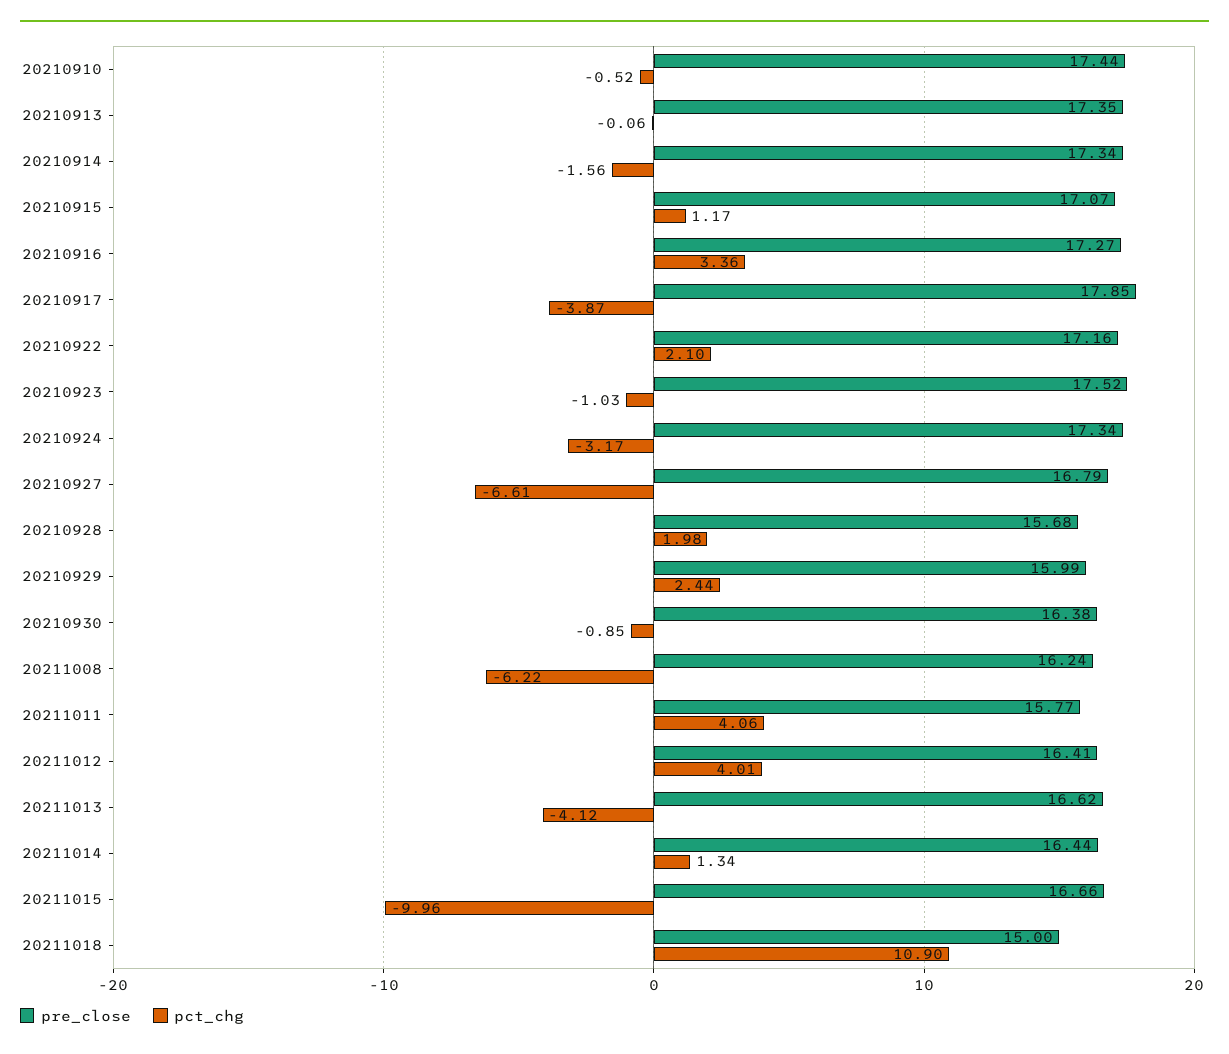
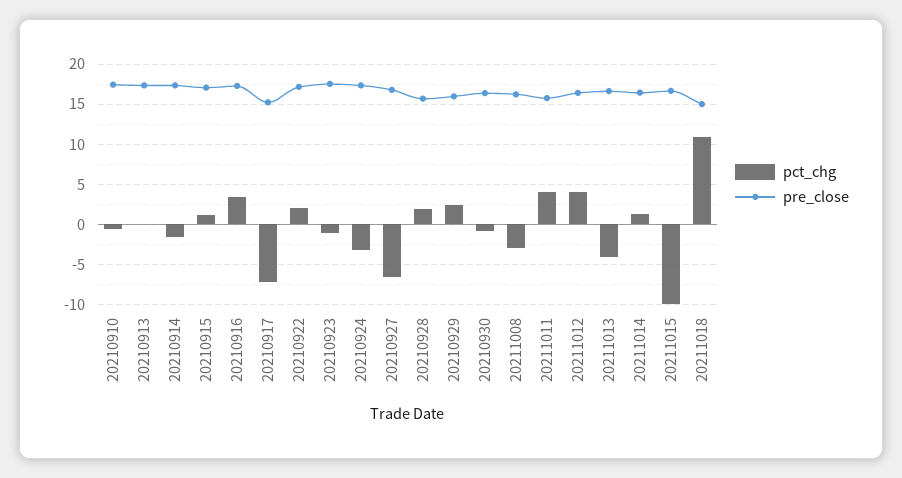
pre_close, 20210917: 17.85 -> 15
pct_chg, 20210917: -3.87 -> -7
pct_chg, 20211008: -6.22 -> -3

